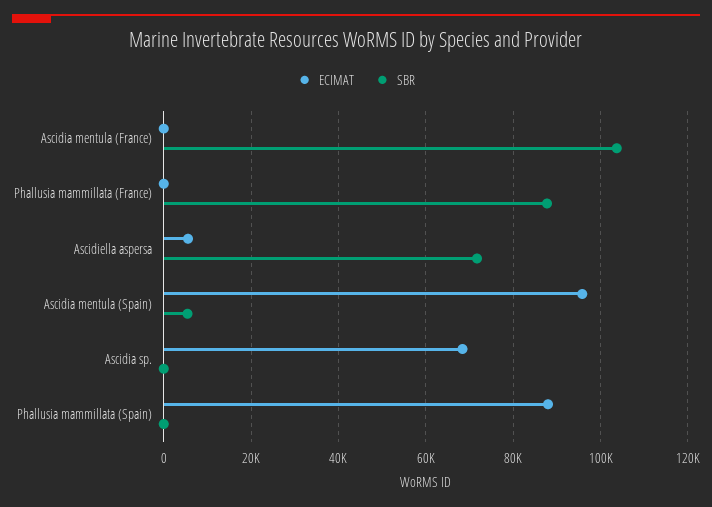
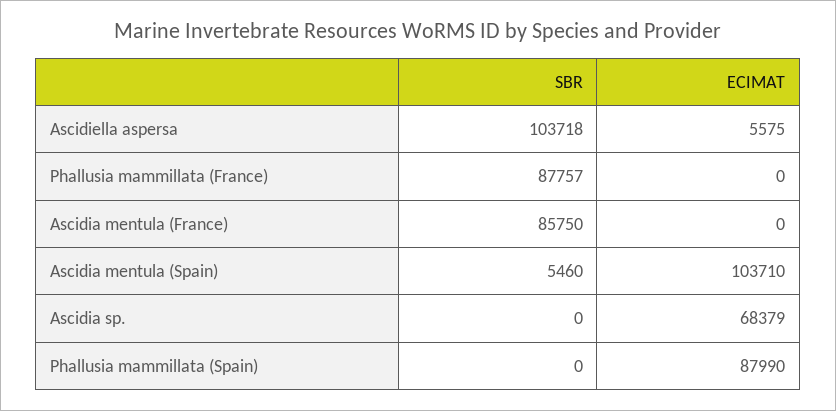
SBR, Ascidia mentula (France): 104000 -> 85750
SBR, Ascidiella aspersa: 72000 -> 103718
ECIMAT, Ascidia mentula (Spain): 96000 -> 103710

